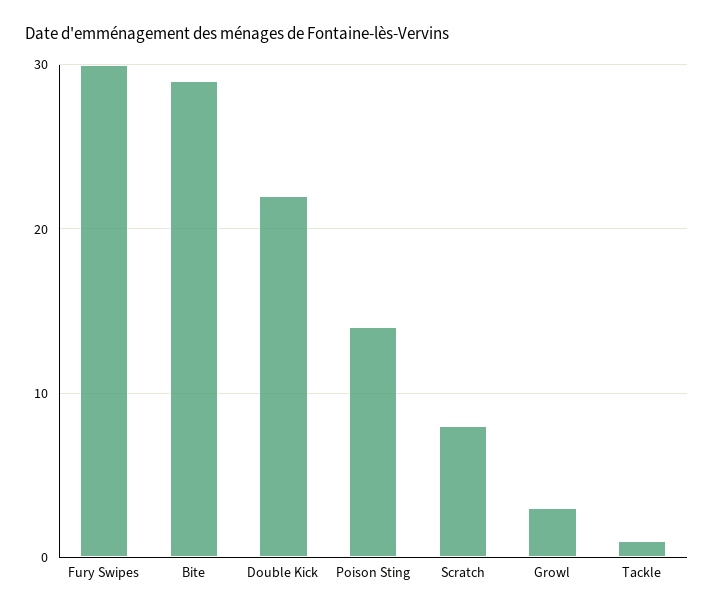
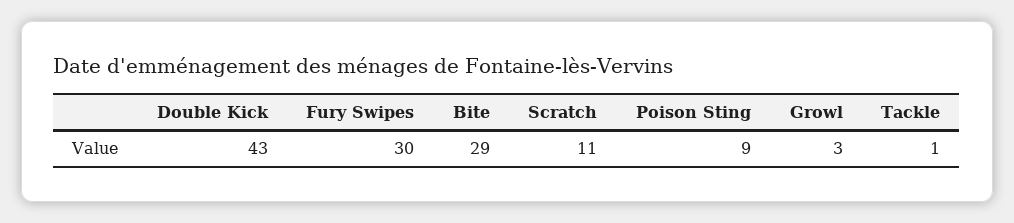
Double Kick: 22 -> 43
Poison Sting: 14 -> 9
Scratch: 8 -> 11

